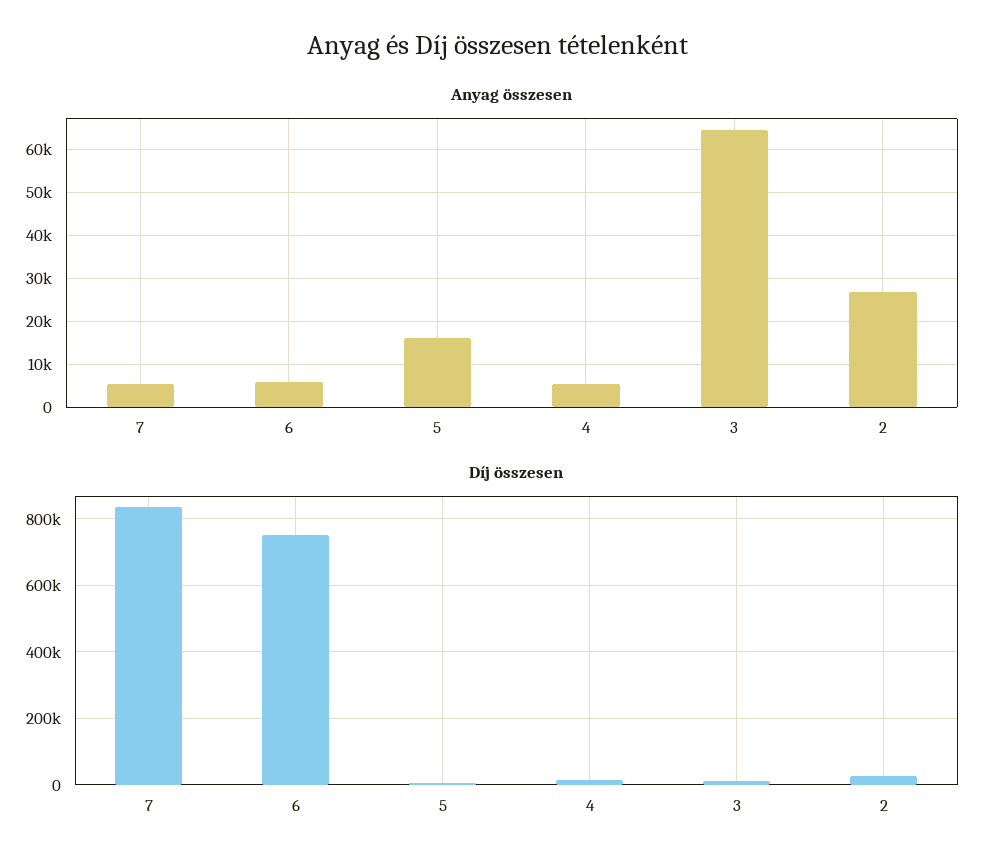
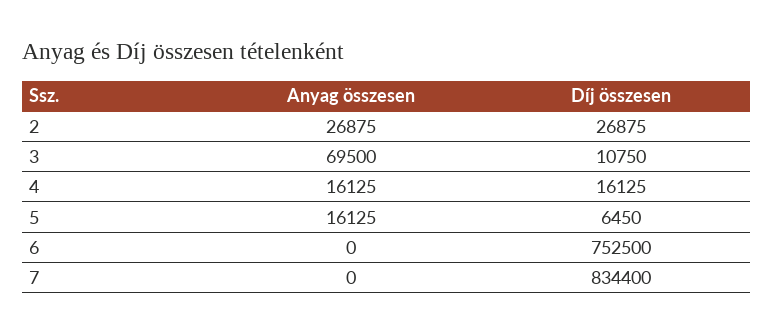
Anyag összesen, 7: 6000 -> 0
Anyag összesen, 6: 6000 -> 0
Anyag összesen, 4: 6000 -> 16125
Anyag összesen, 3: 64000 -> 69500

